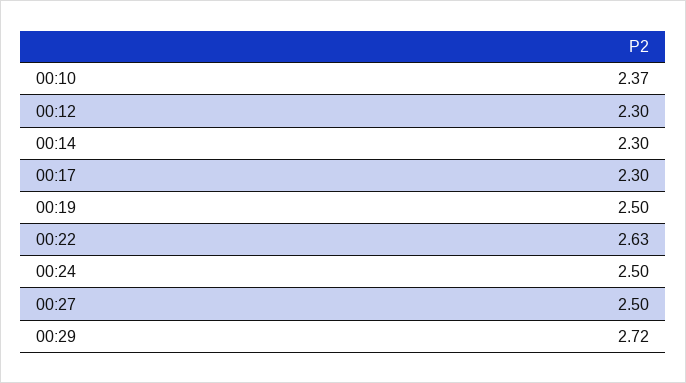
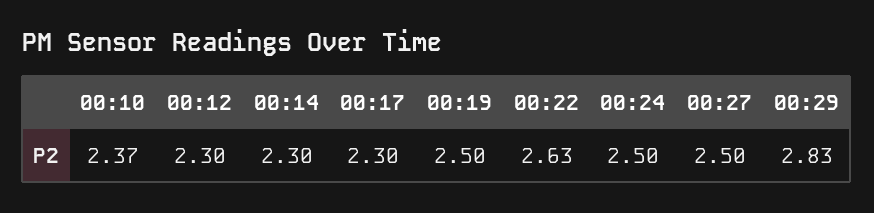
00:29: 2.72 -> 2.83

